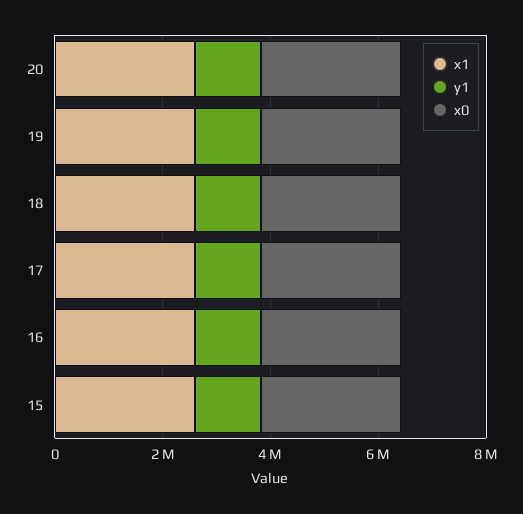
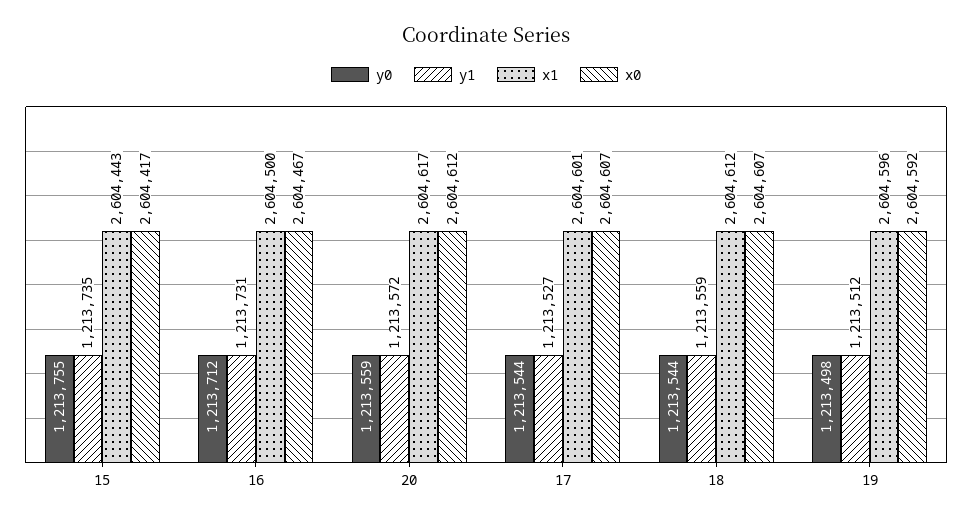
y0, 15: none -> 1213755
y0, 16: none -> 1213712
y0, 20: none -> 1213559
y0, 17: none -> 1213544
y0, 18: none -> 1213544
y0, 19: none -> 1213498

